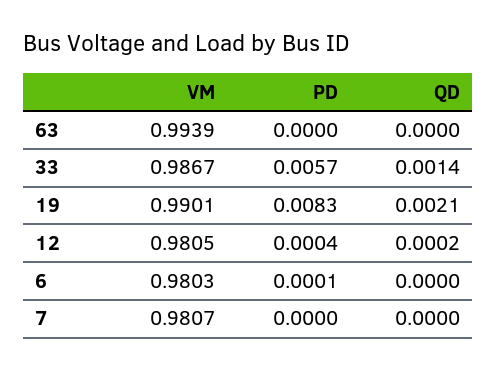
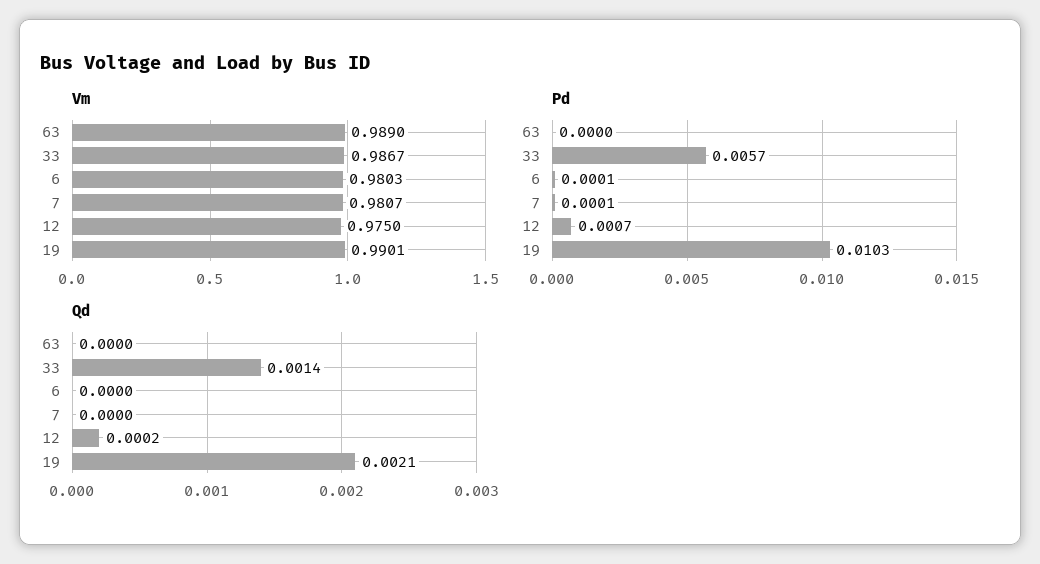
VM, 63: 0.9939 -> 0.989
PD, 19: 0.0083 -> 0.0103
VM, 12: 0.9805 -> 0.975
PD, 12: 0.0004 -> 0.0007
PD, 7: 0 -> 0.0001

